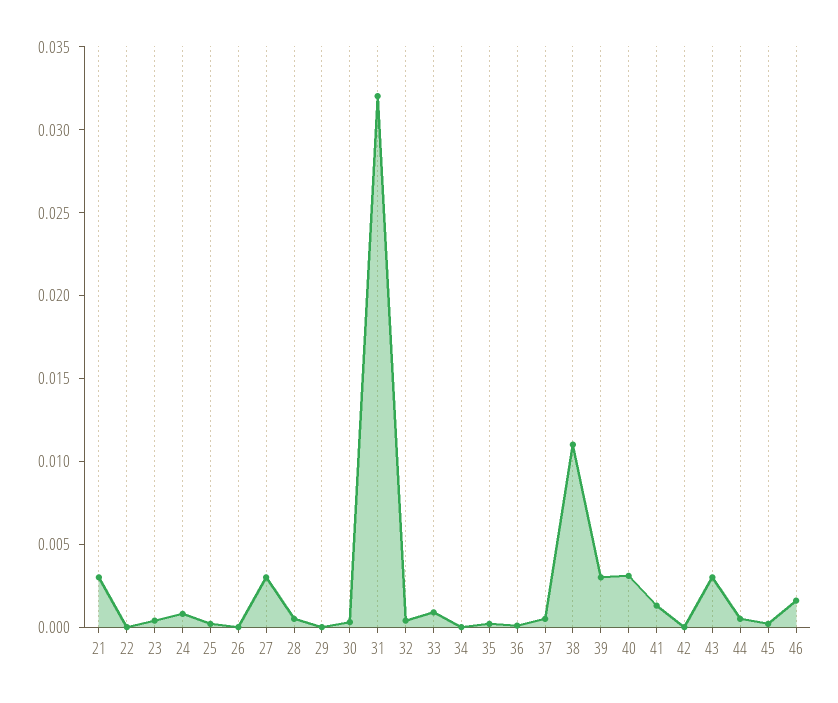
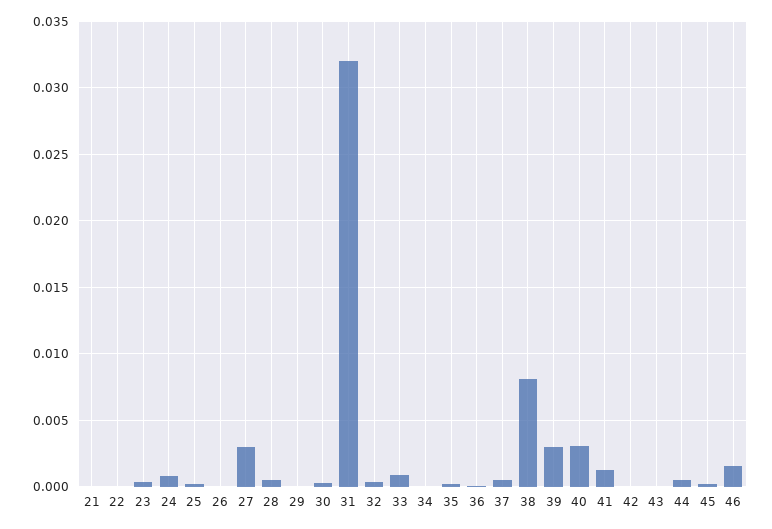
21: 0.003 -> 0
38: 0.011 -> 0.008
43: 0.003 -> 0

